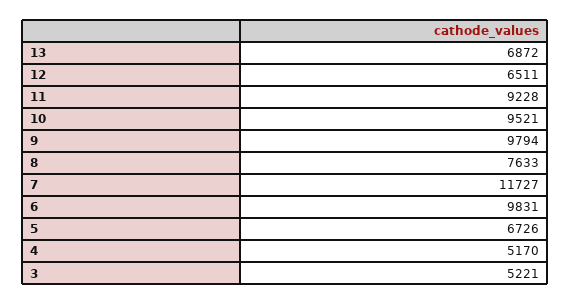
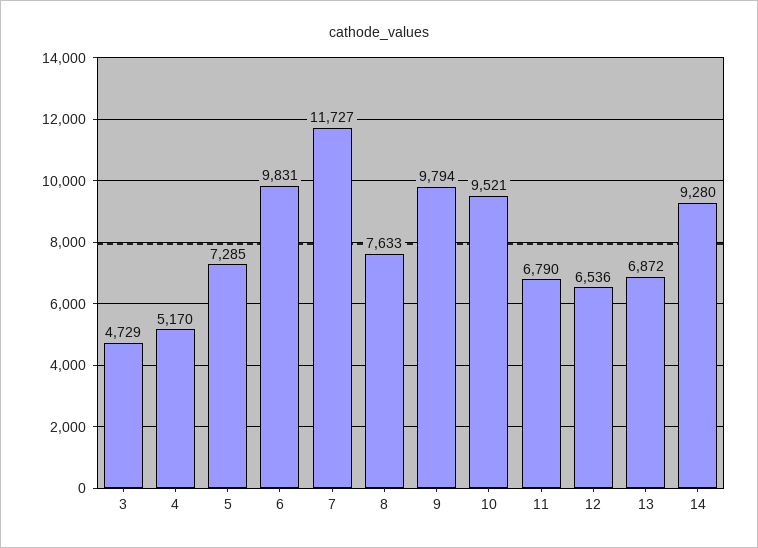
12: 6511 -> 6536
11: 9228 -> 6790
5: 6726 -> 7285
3: 5221 -> 4729
14: none -> 9280

